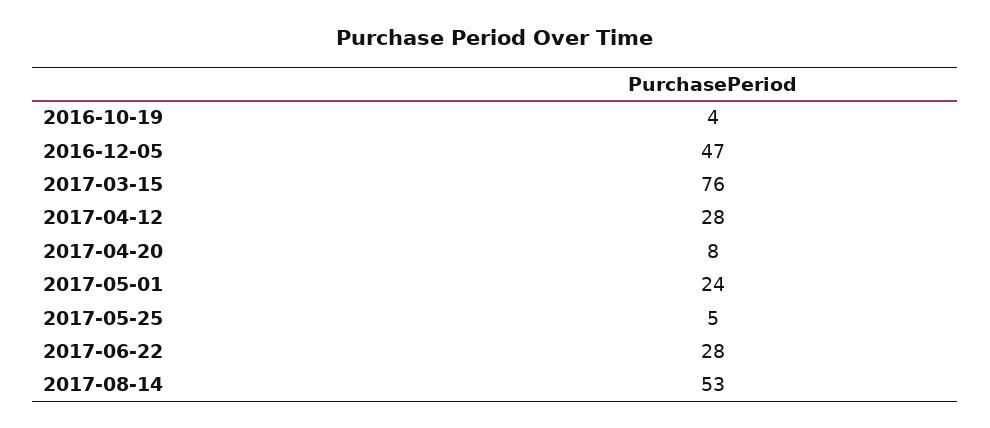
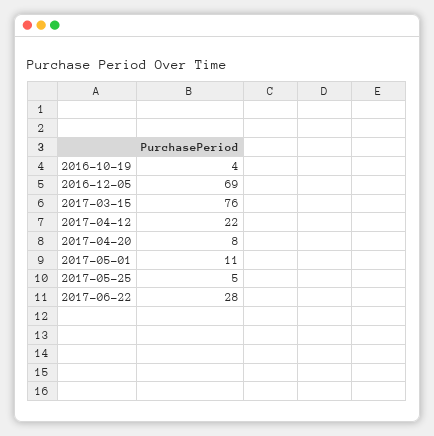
2016-12-05: 47 -> 69
2017-04-12: 28 -> 22
2017-05-01: 24 -> 11
2017-08-14: 53 -> none

